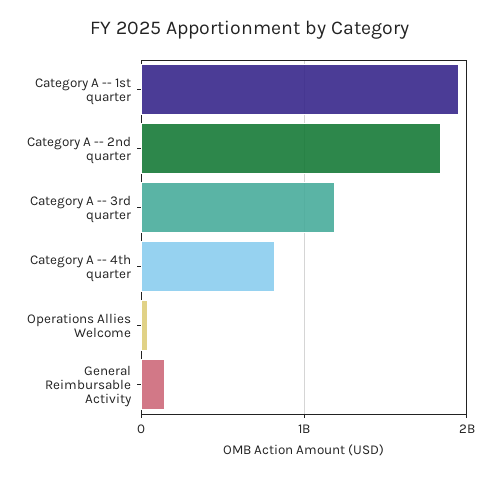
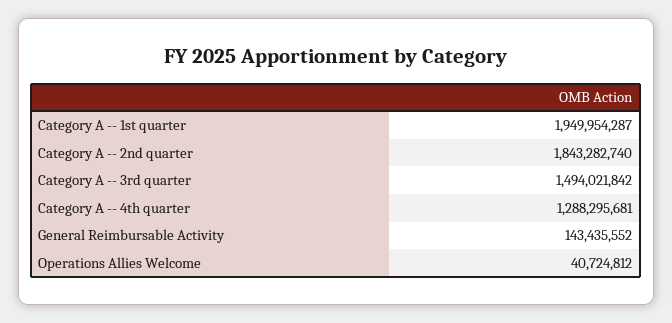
Category A -- 3rd quarter: 1200000000 -> 1494021842
Category A -- 4th quarter: 800000000 -> 1288295681

